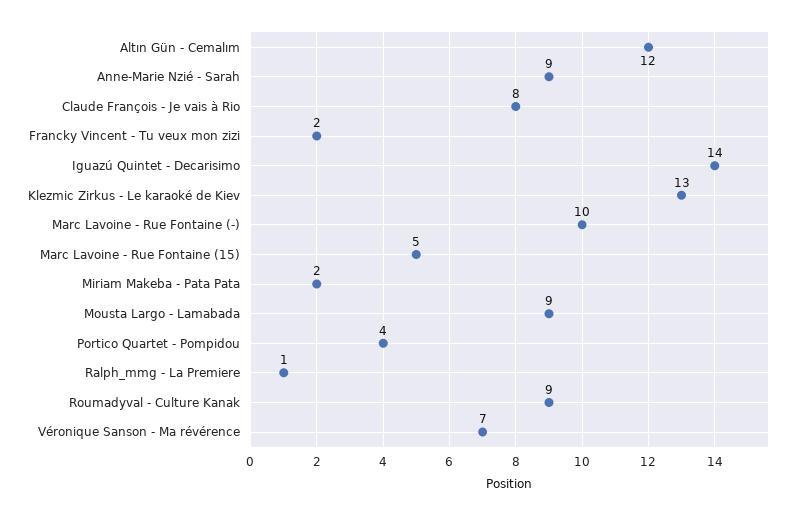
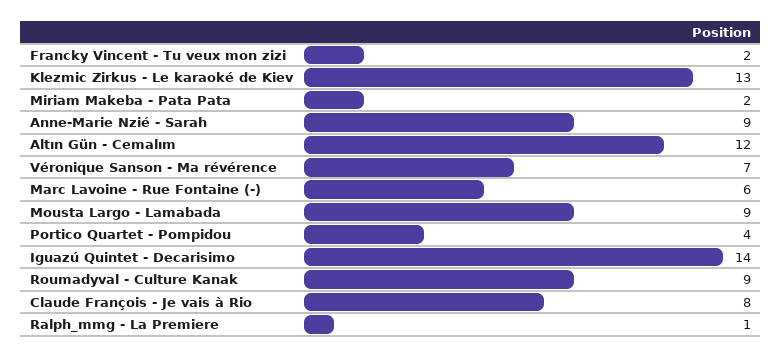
Marc Lavoine - Rue Fontaine (-): 10 -> 6
Marc Lavoine - Rue Fontaine (15): 5 -> none

